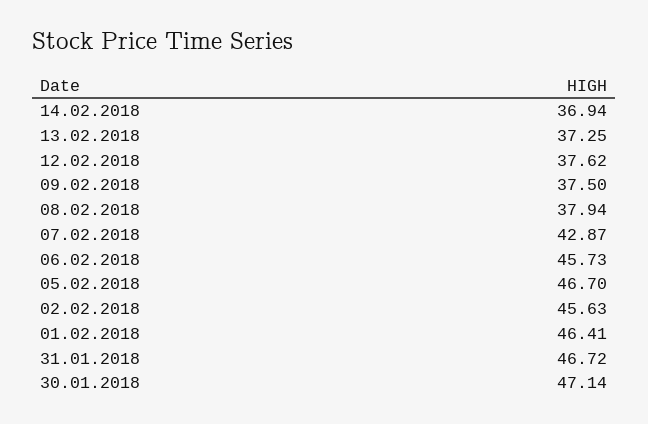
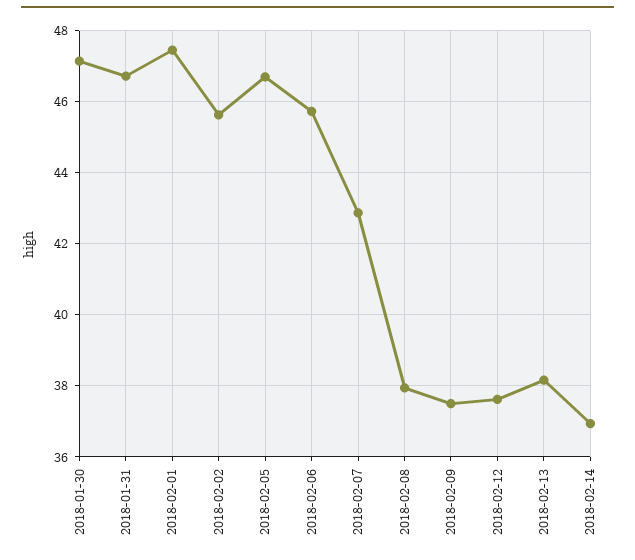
13.02.2018: 37.25 -> 38.2
01.02.2018: 46.41 -> 47.4

